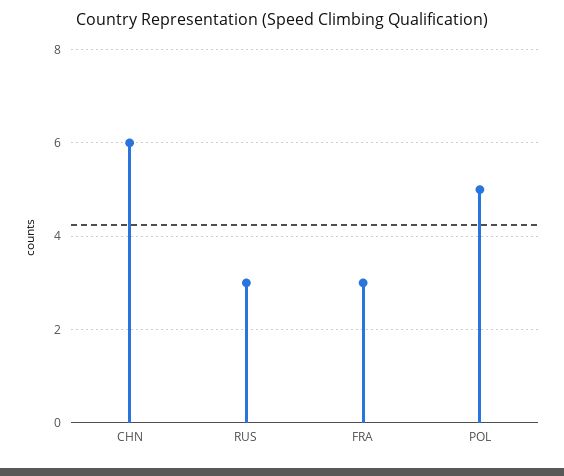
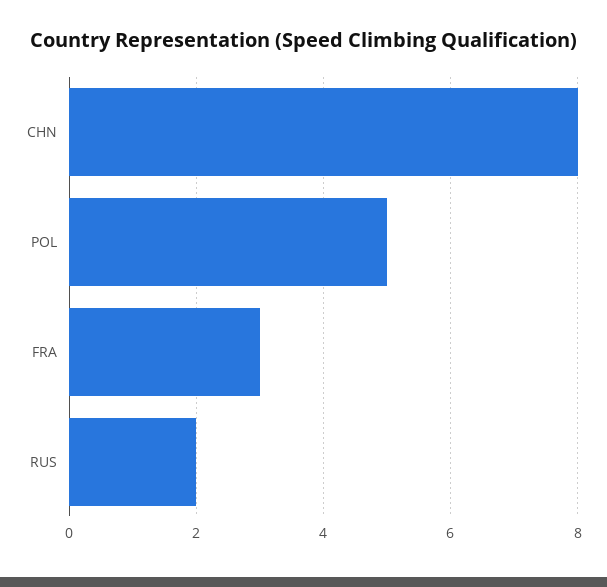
CHN: 6 -> 8
RUS: 3 -> 2

